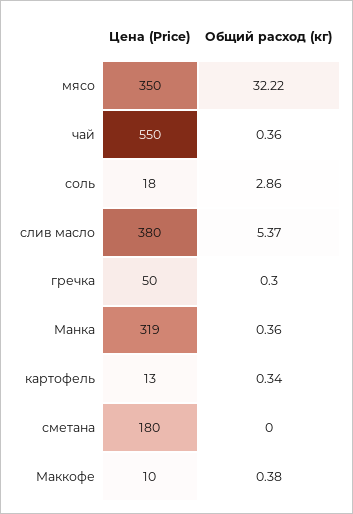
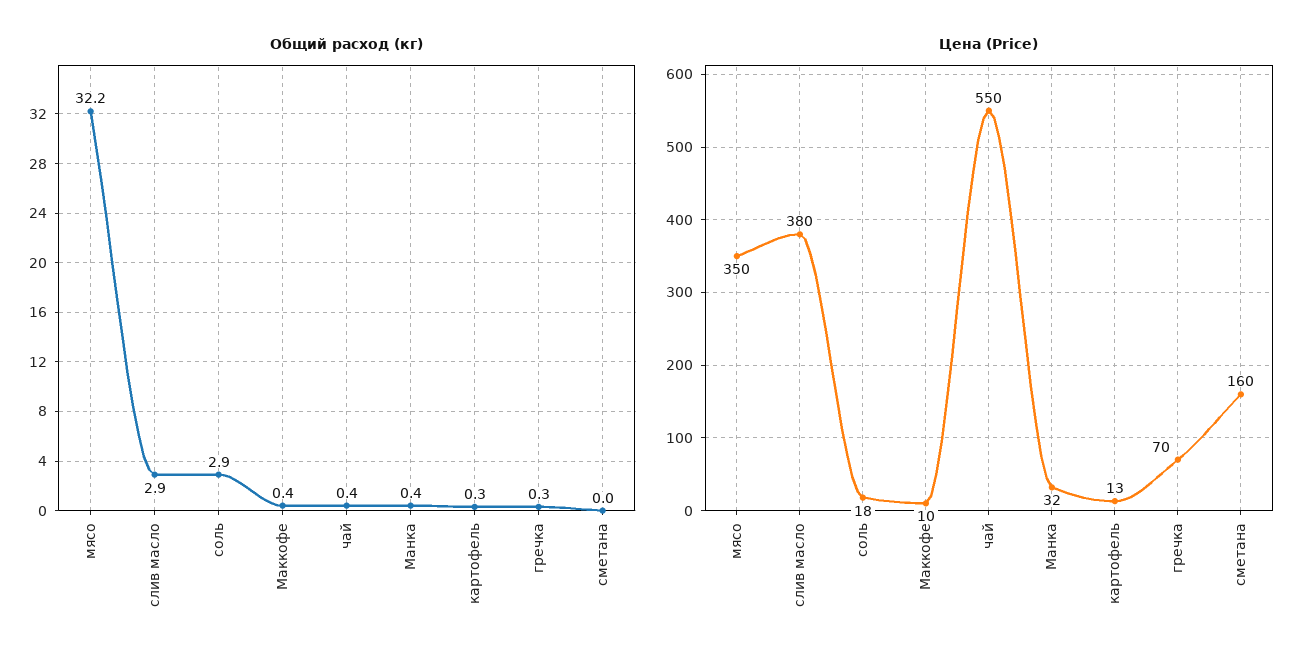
Общий расход (кг), слив масло: 5.37 -> 2.9
Цена (Price), гречка: 50 -> 70
Цена (Price), Манка: 319 -> 32
Цена (Price), сметана: 180 -> 160

